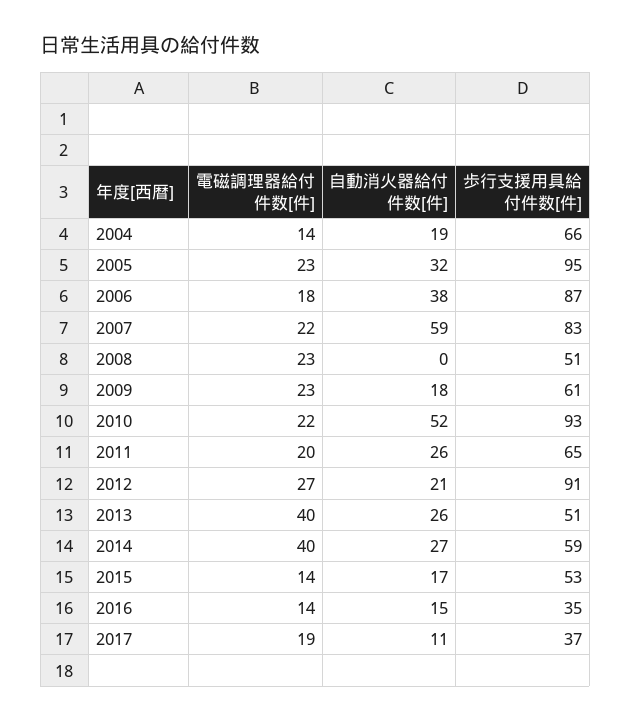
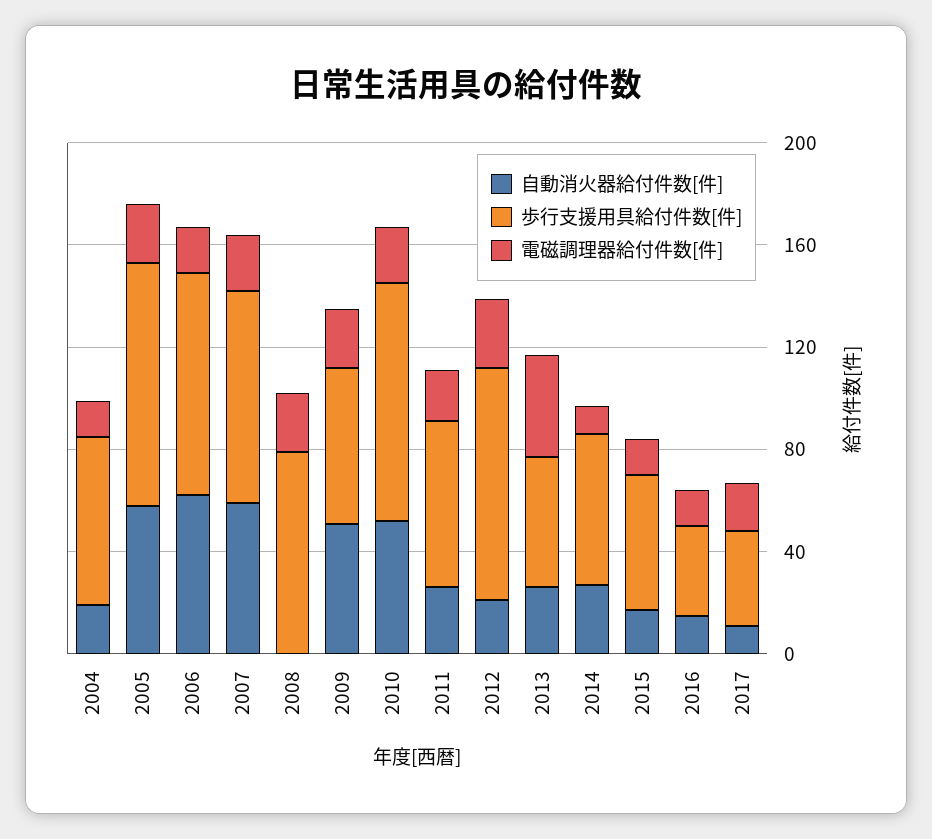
自動消火器給付件数[件], 2005: 32 -> 60
自動消火器給付件数[件], 2006: 38 -> 60
歩行支援用具給付件数[件], 2008: 51 -> 80
自動消火器給付件数[件], 2009: 18 -> 50
電磁調理器給付件数[件], 2014: 40 -> 10

